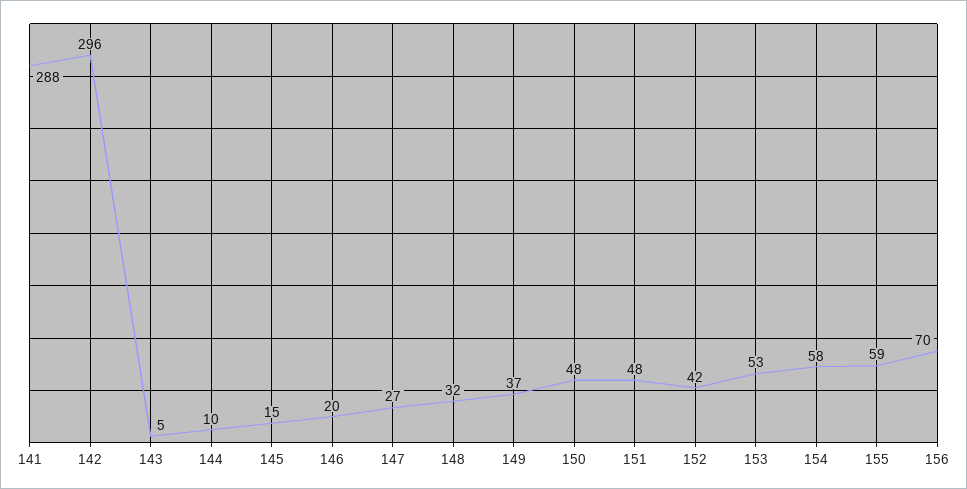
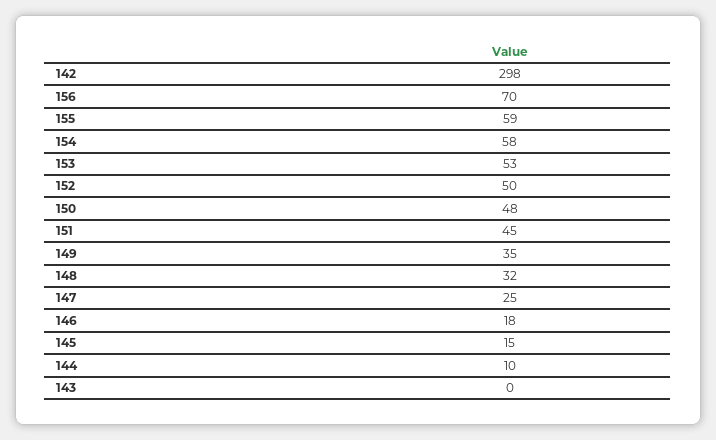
141: 288 -> none
142: 296 -> 298
143: 5 -> 0
146: 20 -> 18
147: 27 -> 25
149: 37 -> 35
151: 48 -> 45
152: 42 -> 50

